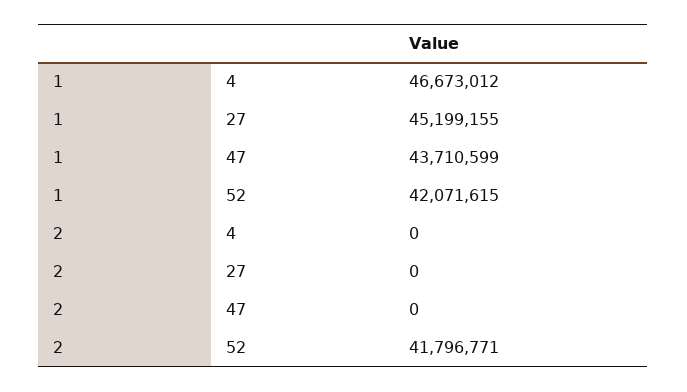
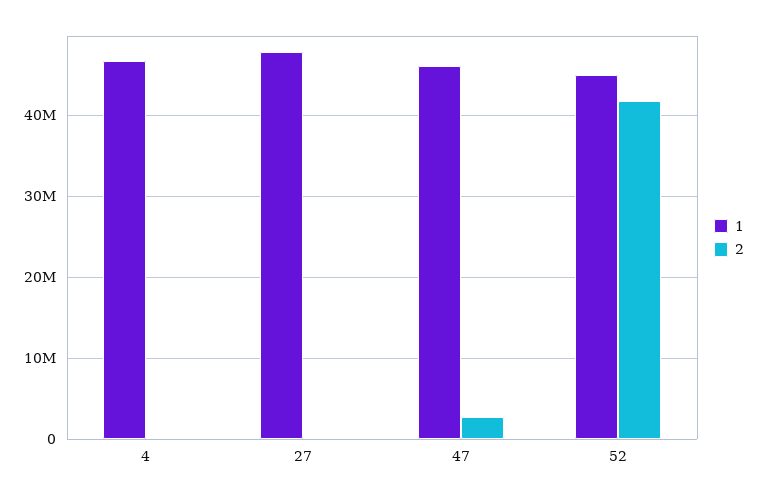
1, 27: 45199155 -> 48000000
1, 47: 43710599 -> 46000000
1, 52: 42071615 -> 45000000
2, 47: 0 -> 3000000

